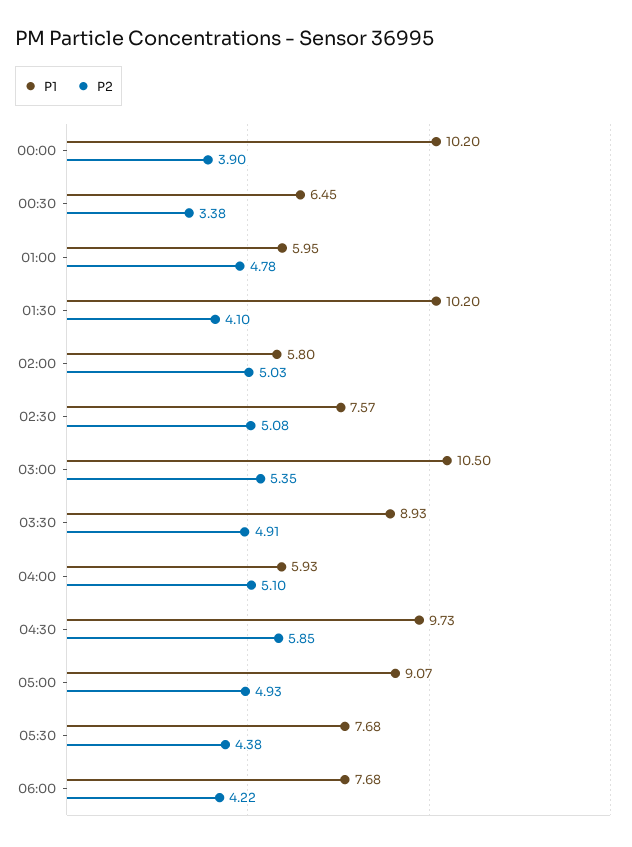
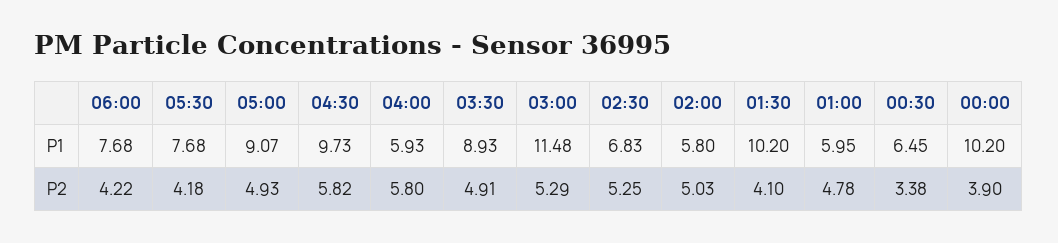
P1, 02:30: 7.57 -> 6.83
P2, 02:30: 5.08 -> 5.25
P1, 03:00: 10.5 -> 11.48
P2, 03:00: 5.35 -> 5.29
P2, 04:00: 5.1 -> 5.8
P2, 04:30: 5.85 -> 5.82
P2, 05:30: 4.38 -> 4.18

